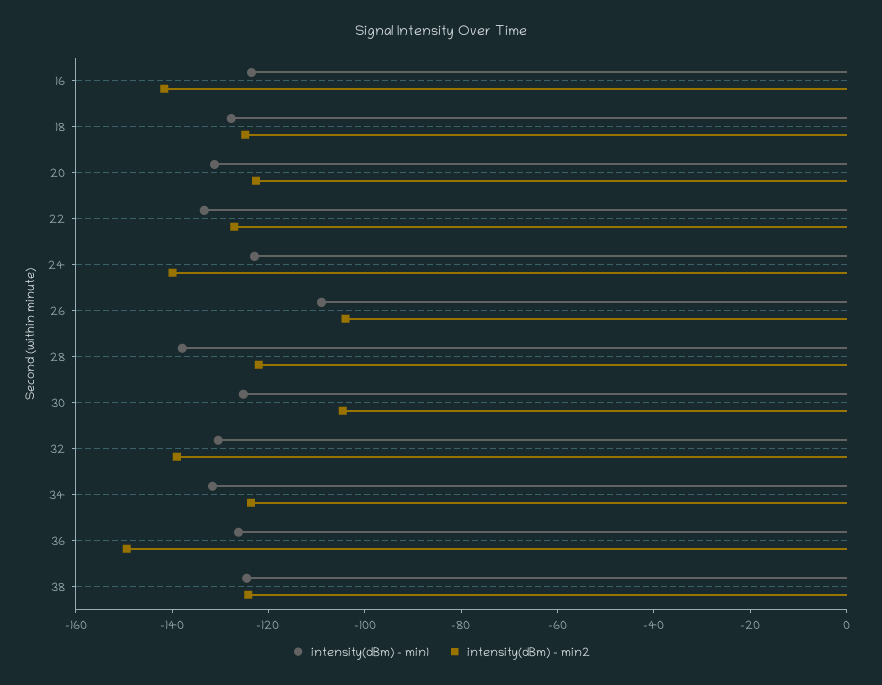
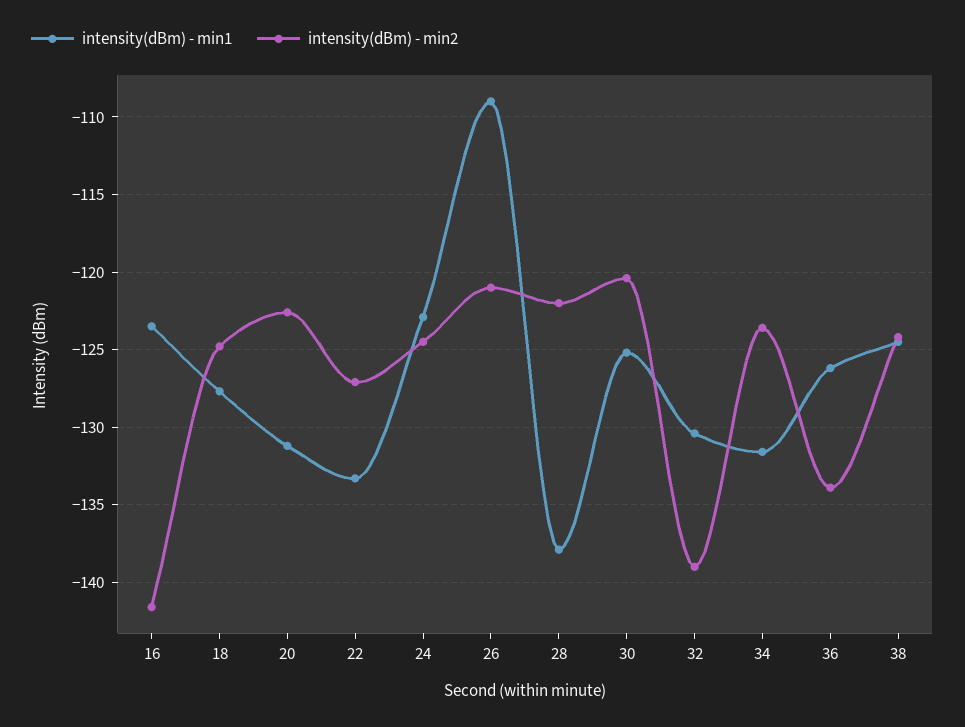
intensity(dBm) - min2, 24: -140 -> -124.5
intensity(dBm) - min2, 26: -105 -> -121
intensity(dBm) - min2, 30: -105 -> -120.5
intensity(dBm) - min2, 36: -150 -> -134

